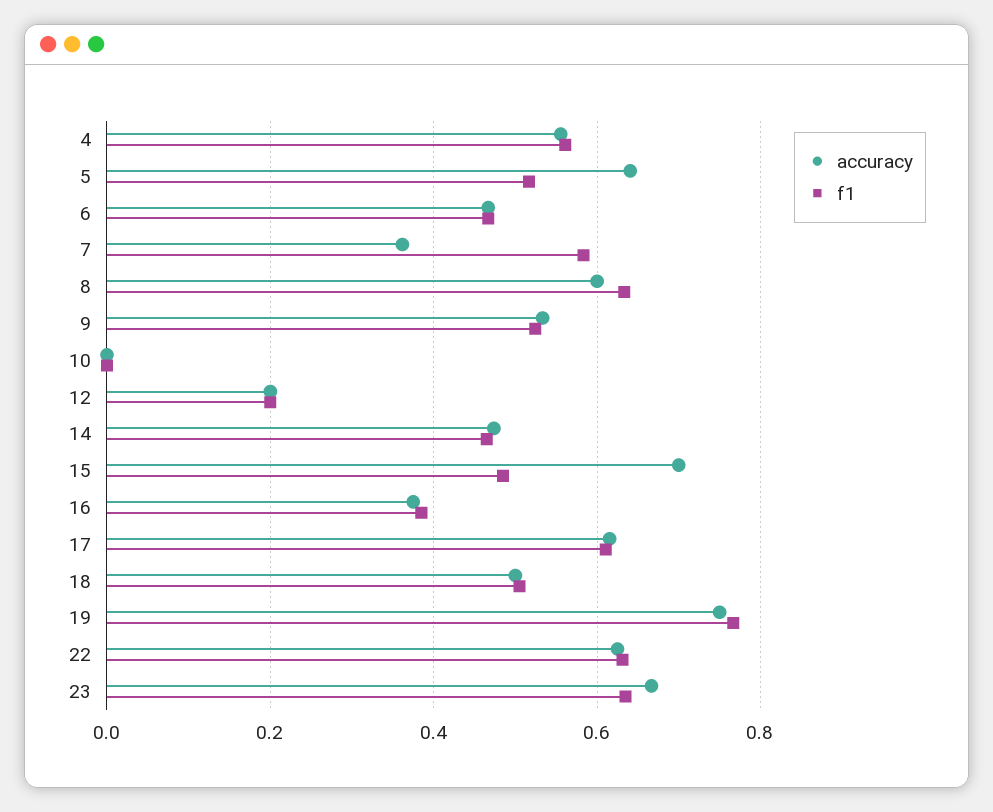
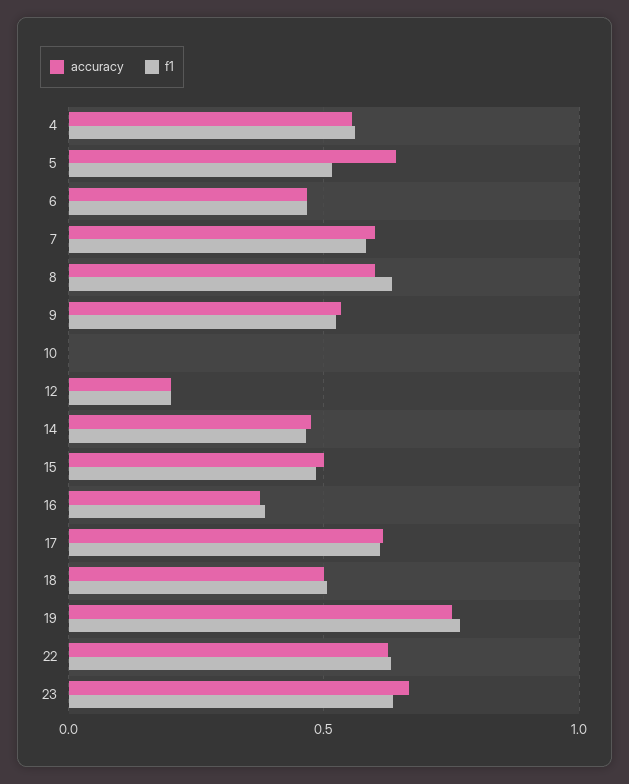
accuracy, 7: 0.36 -> 0.6
accuracy, 15: 0.7 -> 0.5

